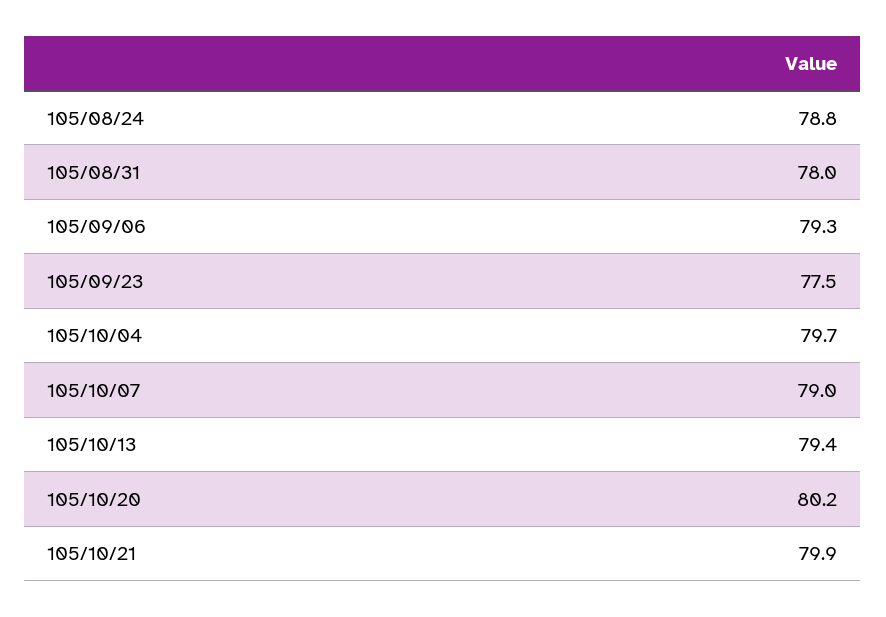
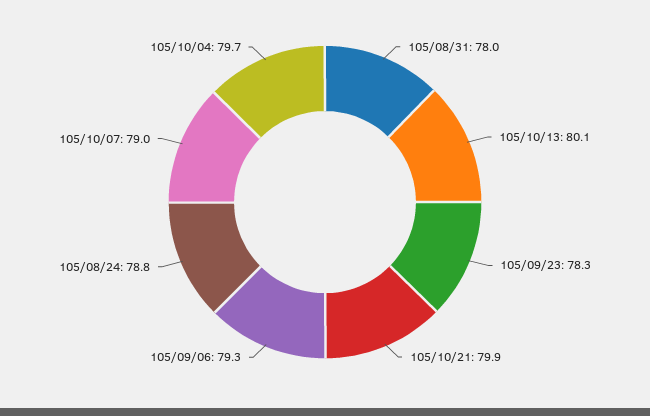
105/09/23: 77.5 -> 78.3
105/10/13: 79.4 -> 80.1
105/10/20: 80.2 -> none

